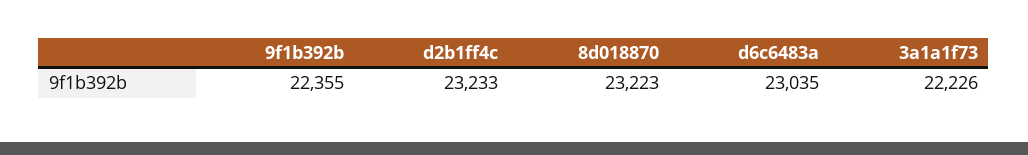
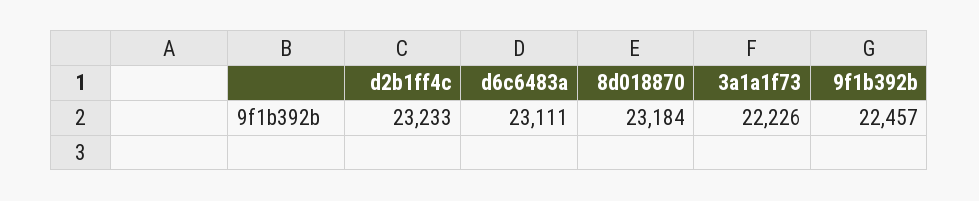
9f1b392b: 22355 -> 22457
8d018870: 23223 -> 23184
d6c6483a: 23035 -> 23111

